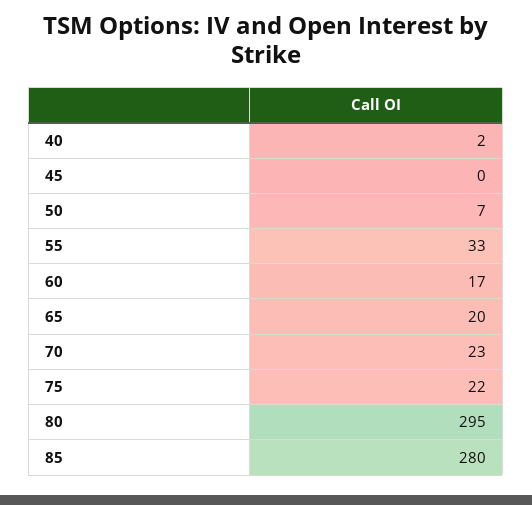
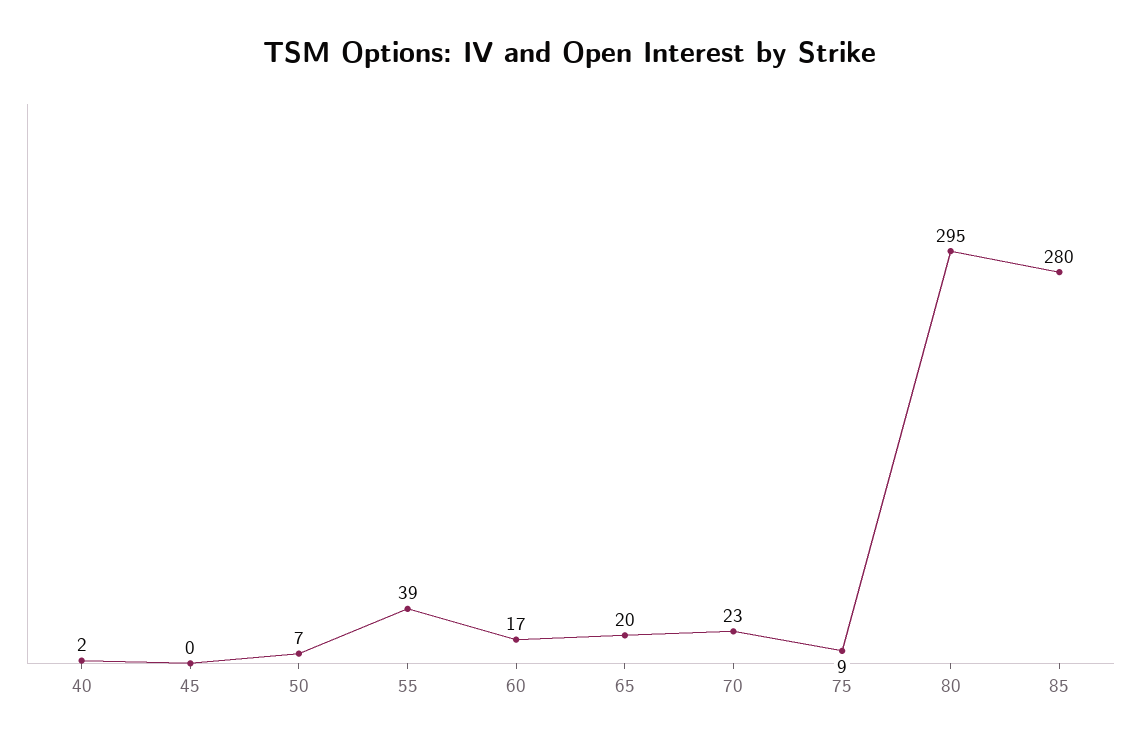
55: 33 -> 39
75: 22 -> 9

